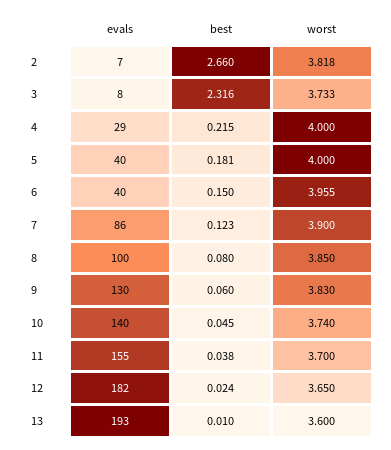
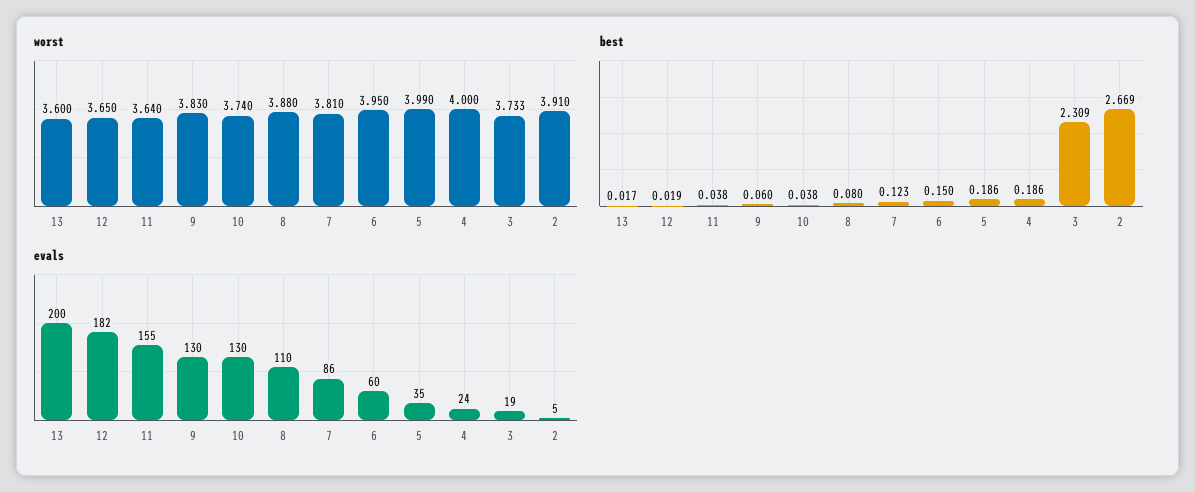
evals, 2: 7 -> 5
best, 2: 2.66 -> 2.669
worst, 2: 3.818 -> 3.91
evals, 3: 8 -> 19
best, 3: 2.316 -> 2.309
evals, 4: 29 -> 24
best, 4: 0.215 -> 0.186
evals, 5: 40 -> 35
best, 5: 0.181 -> 0.186
worst, 5: 4 -> 3.99
evals, 6: 40 -> 60
worst, 6: 3.955 -> 3.95
worst, 7: 3.9 -> 3.81
evals, 8: 100 -> 110
worst, 8: 3.85 -> 3.88
evals, 10: 140 -> 130
best, 10: 0.045 -> 0.038
worst, 11: 3.7 -> 3.64
best, 12: 0.024 -> 0.019
evals, 13: 193 -> 200
best, 13: 0.01 -> 0.017

